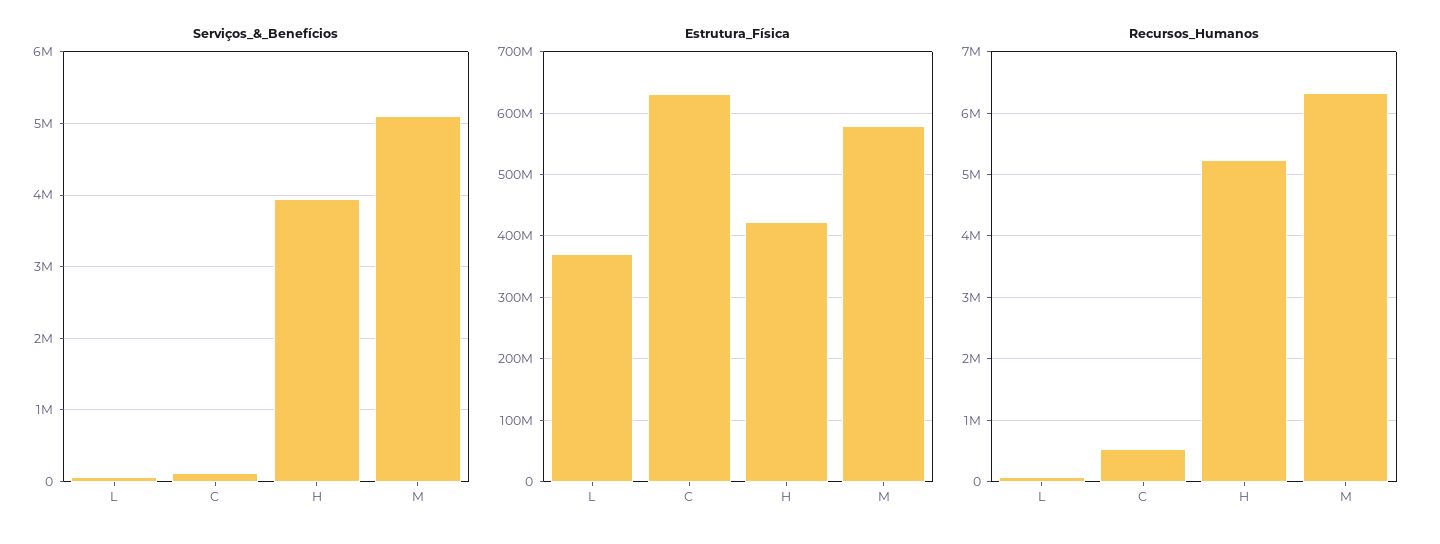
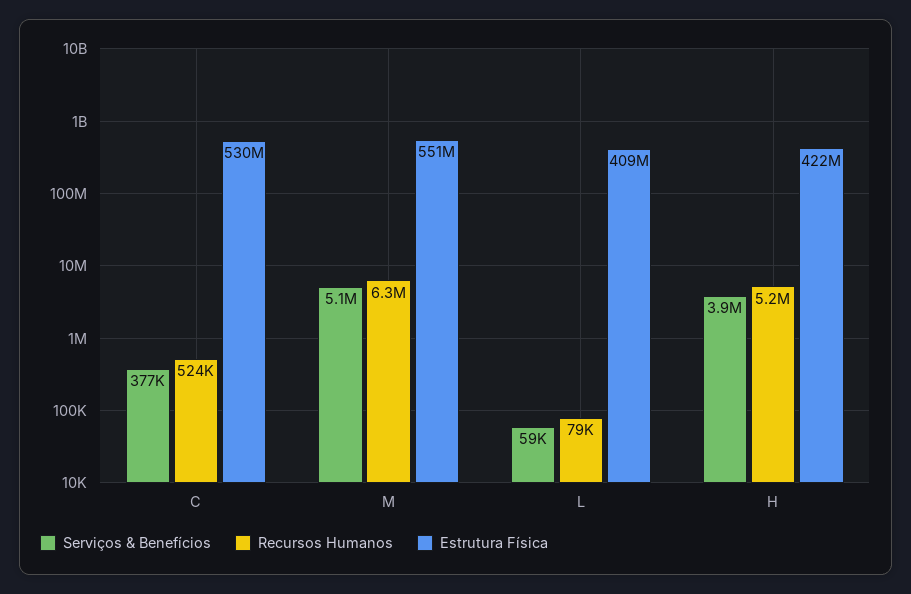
Serviços_&_Benefícios, C: 100000 -> 377000
Estrutura_Física, L: 370000000 -> 409000000
Estrutura_Física, C: 630000000 -> 530000000
Estrutura_Física, M: 580000000 -> 551000000

